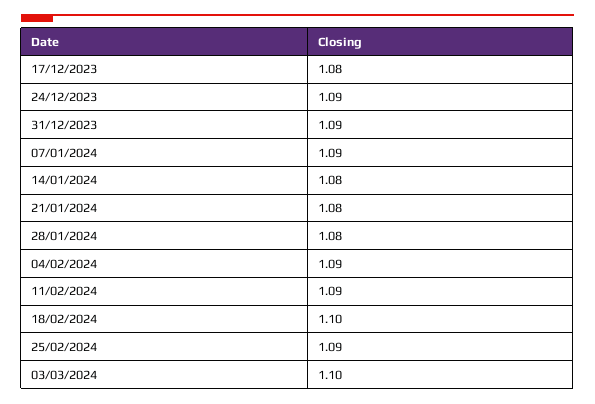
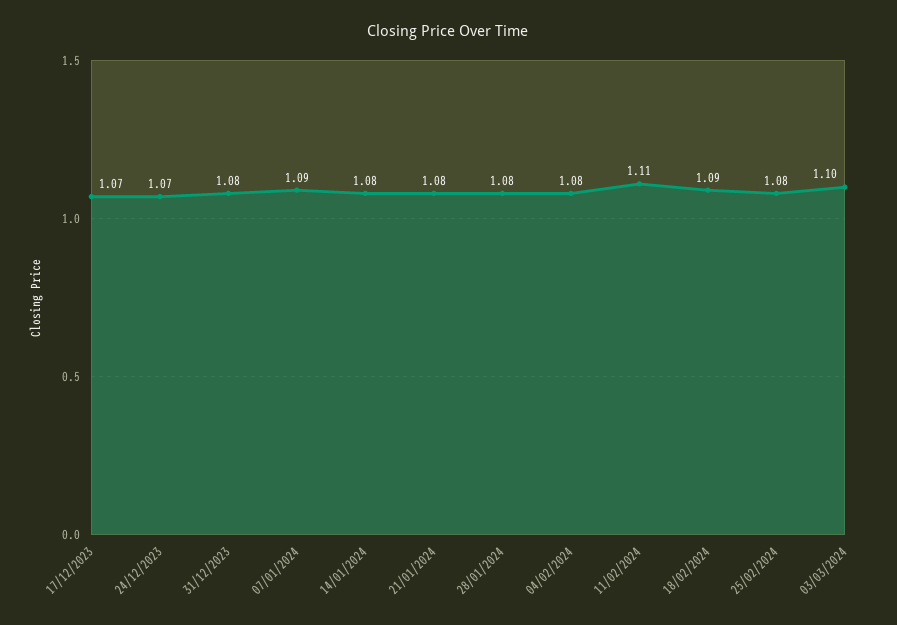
17/12/2023: 1.08 -> 1.07
24/12/2023: 1.09 -> 1.07
31/12/2023: 1.09 -> 1.08
04/02/2024: 1.09 -> 1.08
11/02/2024: 1.09 -> 1.11
18/02/2024: 1.1 -> 1.09
25/02/2024: 1.09 -> 1.08

